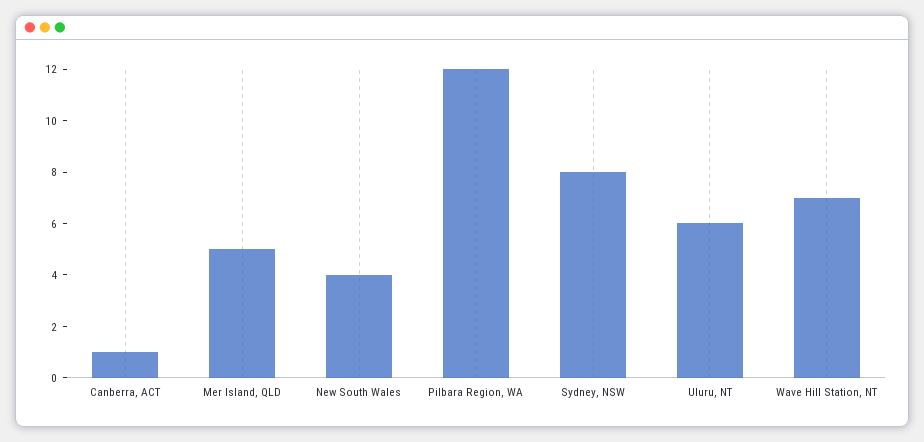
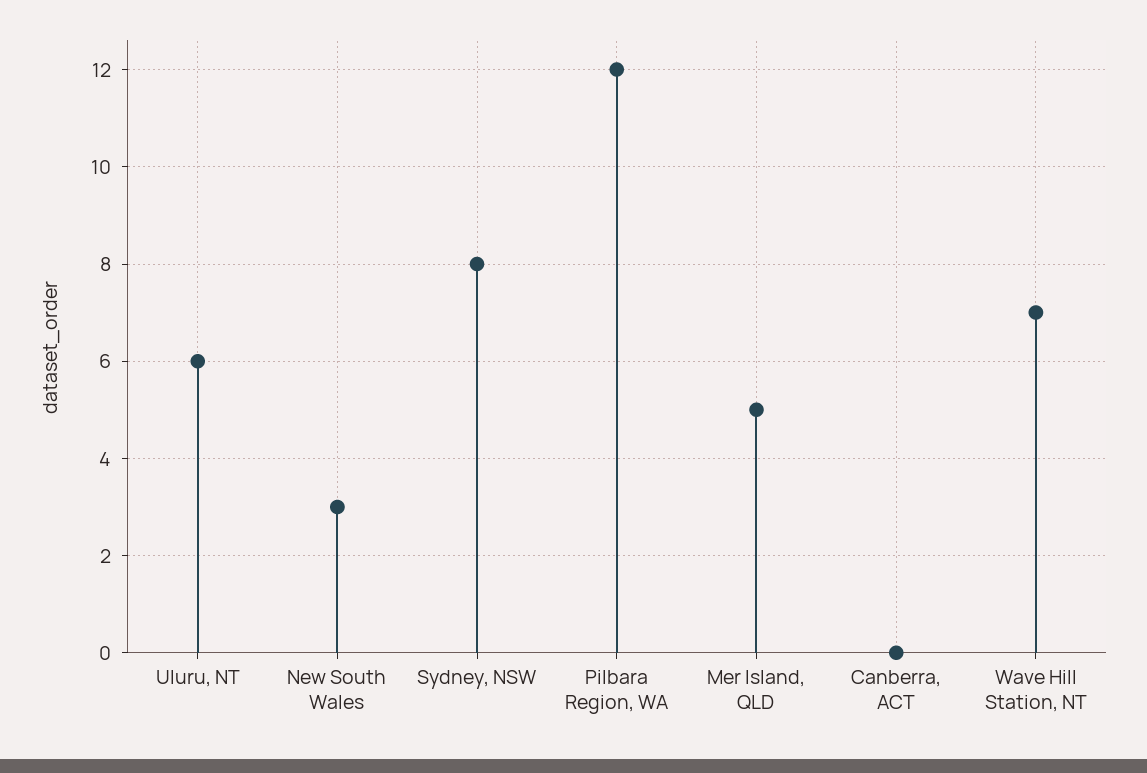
Canberra, ACT: 1 -> 0
New South Wales: 4 -> 3

